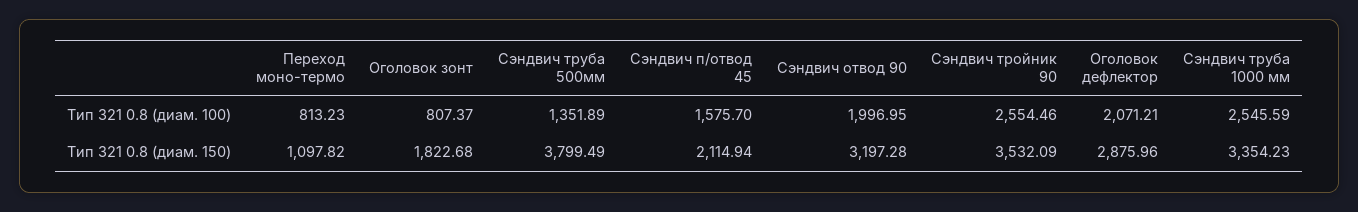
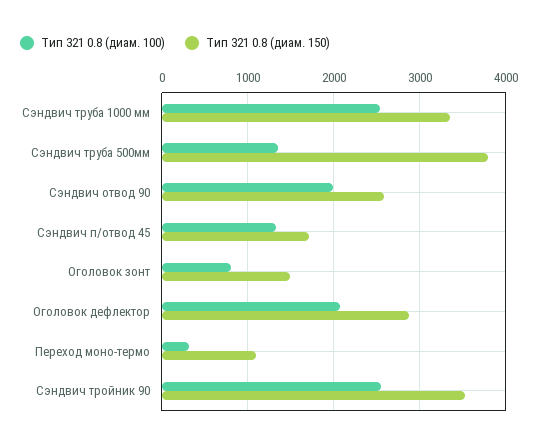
Тип 321 0.8 (диам. 100), Переход моно-термо: 813.23 -> 300
Тип 321 0.8 (диам. 100), Сэндвич п/отвод 45: 1575.7 -> 1300
Тип 321 0.8 (диам. 150), Оголовок зонт: 1822.68 -> 1500
Тип 321 0.8 (диам. 150), Сэндвич п/отвод 45: 2114.94 -> 1700
Тип 321 0.8 (диам. 150), Сэндвич отвод 90: 3197.28 -> 2600

